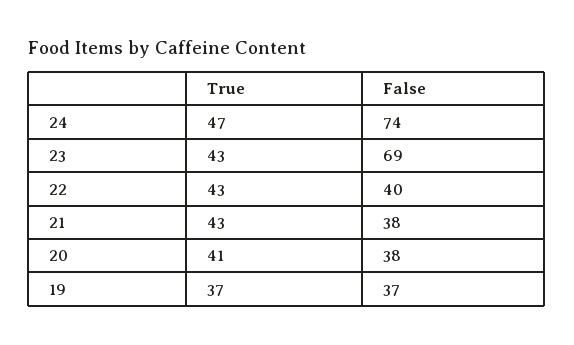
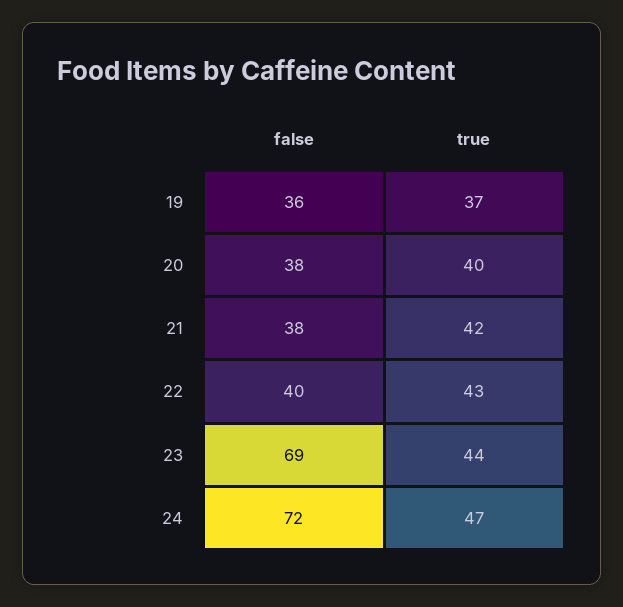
False, 24: 74 -> 72
True, 23: 43 -> 44
True, 21: 43 -> 42
True, 20: 41 -> 40
False, 19: 37 -> 36

